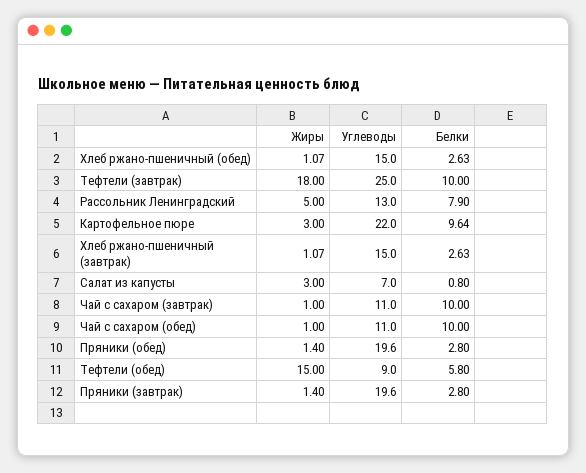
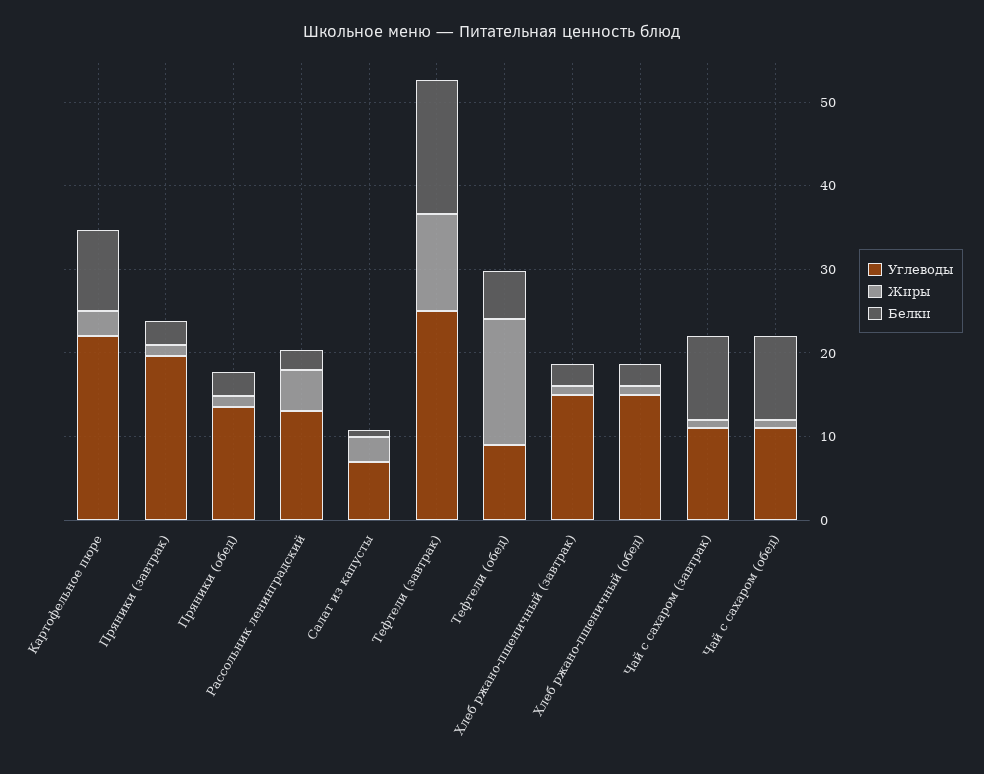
Жиры, Тефтели (завтрак): 18 -> 12
Белки, Тефтели (завтрак): 10 -> 16
Белки, Рассольник Ленинградский: 7.9 -> 2
Углеводы, Пряники (обед): 19.6 -> 14

